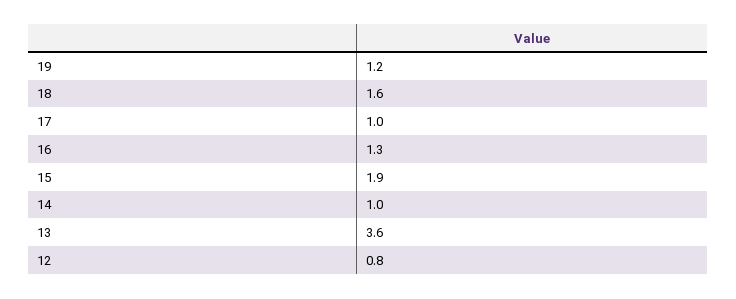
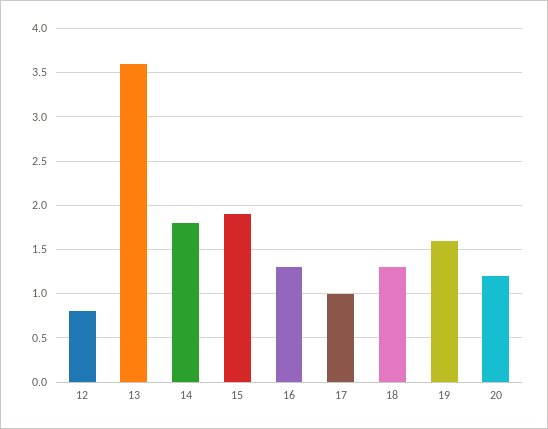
19: 1.2 -> 1.6
18: 1.6 -> 1.3
14: 1 -> 1.8
20: none -> 1.2

